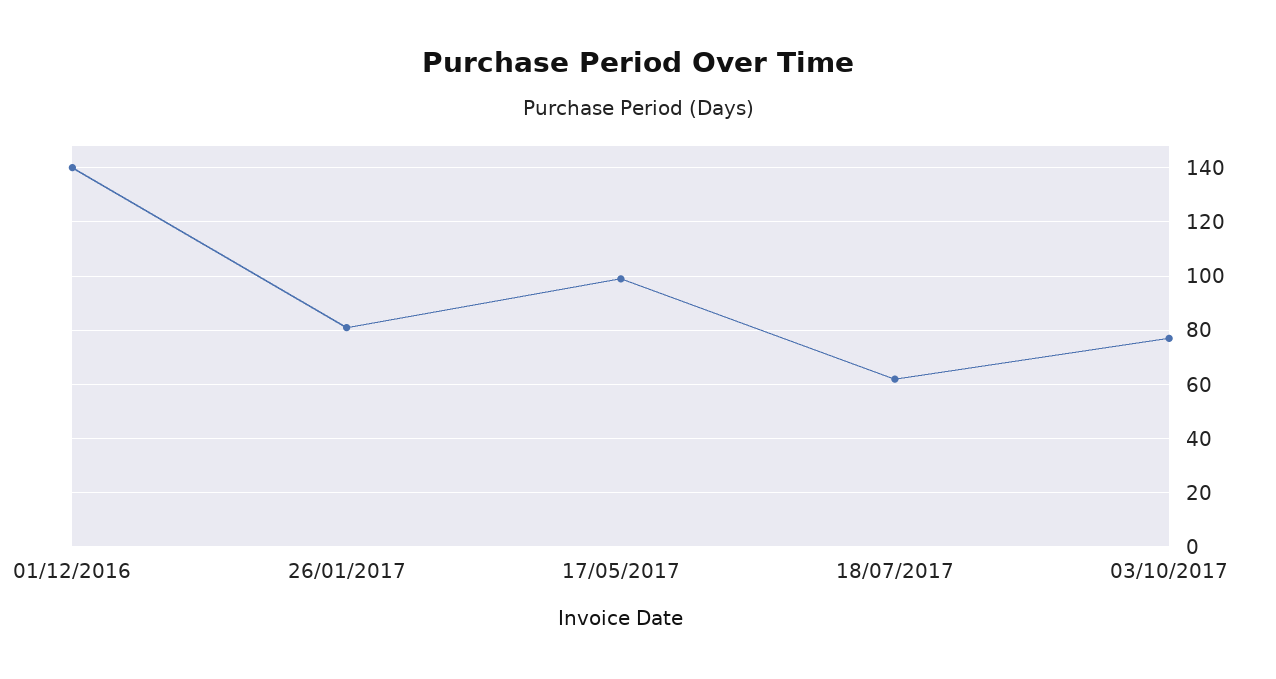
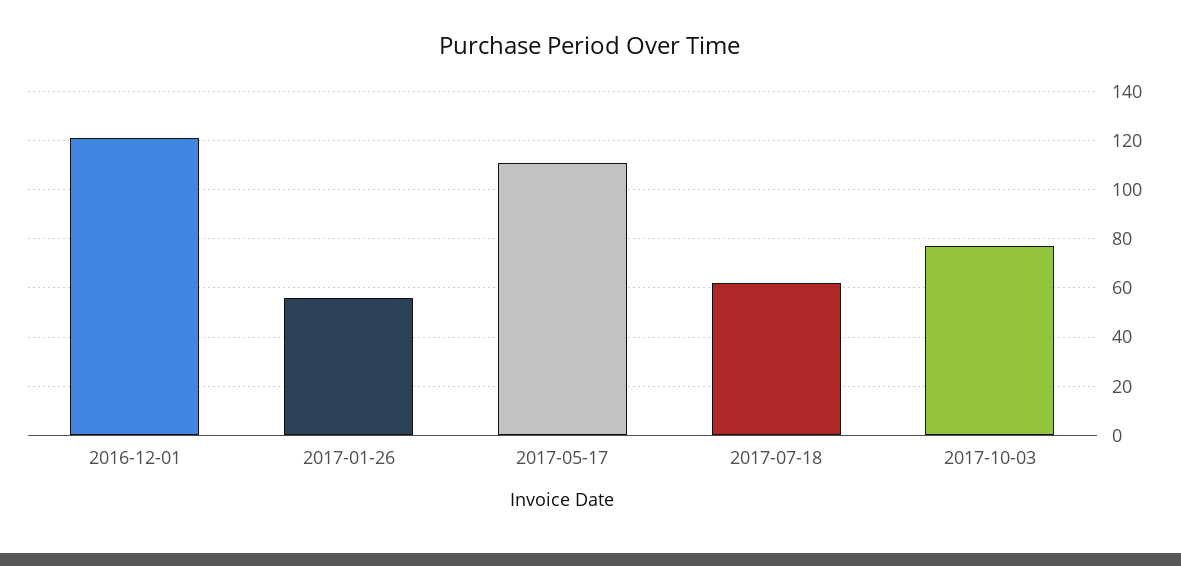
01/12/2016: 140 -> 120
26/01/2017: 80 -> 55
17/05/2017: 100 -> 110

